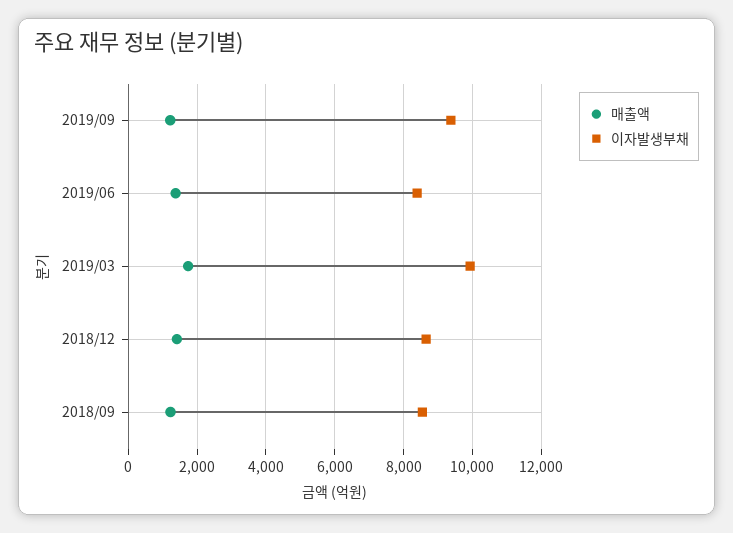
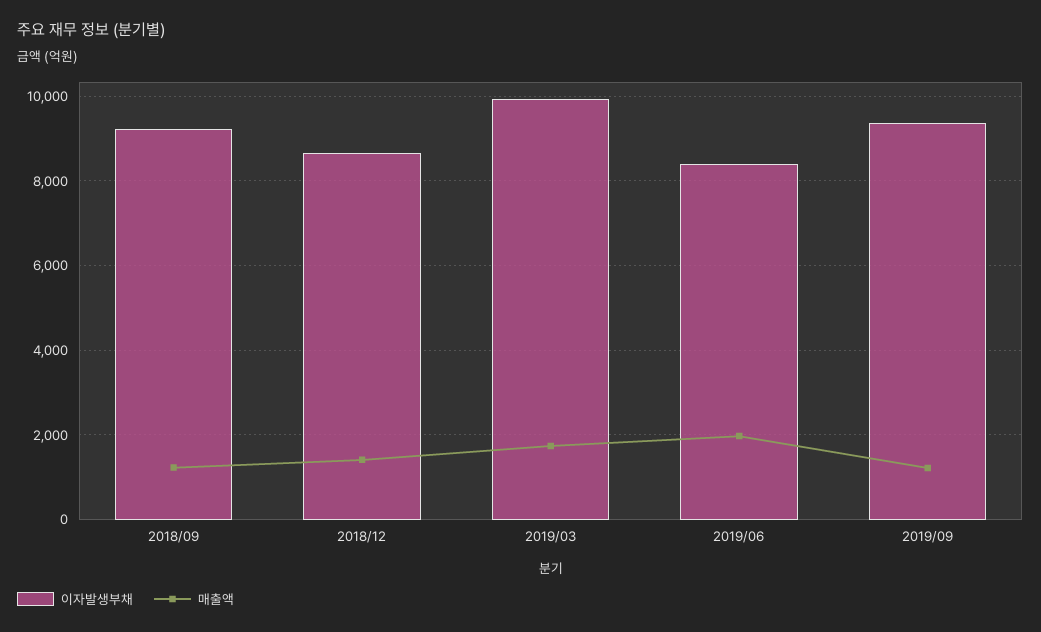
매출액, 2019/06: 1400 -> 2000
이자발생부채, 2018/09: 8600 -> 9200

